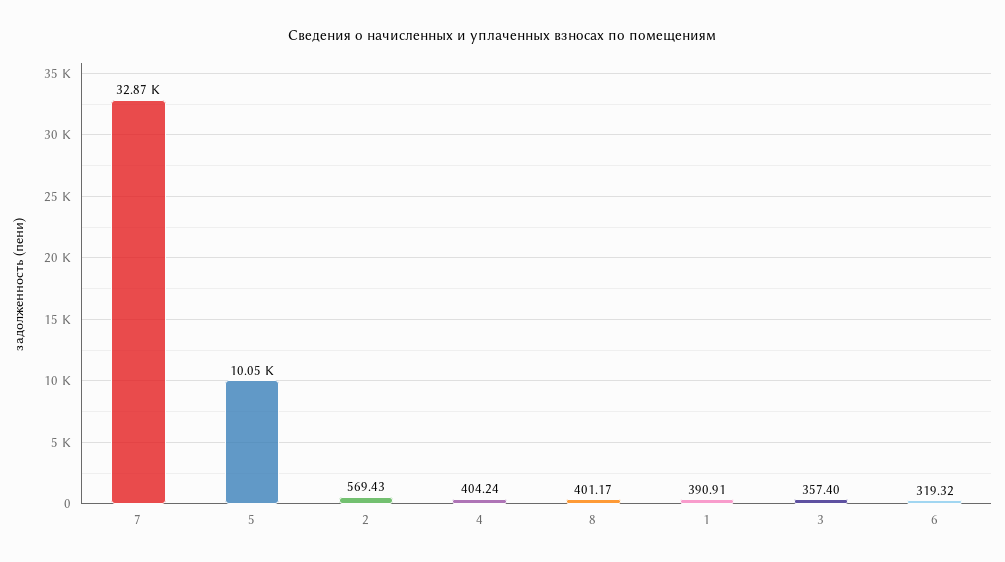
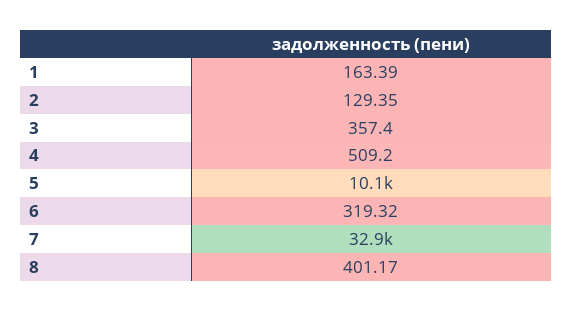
2: 569.43 -> 129.35
4: 404.24 -> 509.2
1: 390.91 -> 163.39

